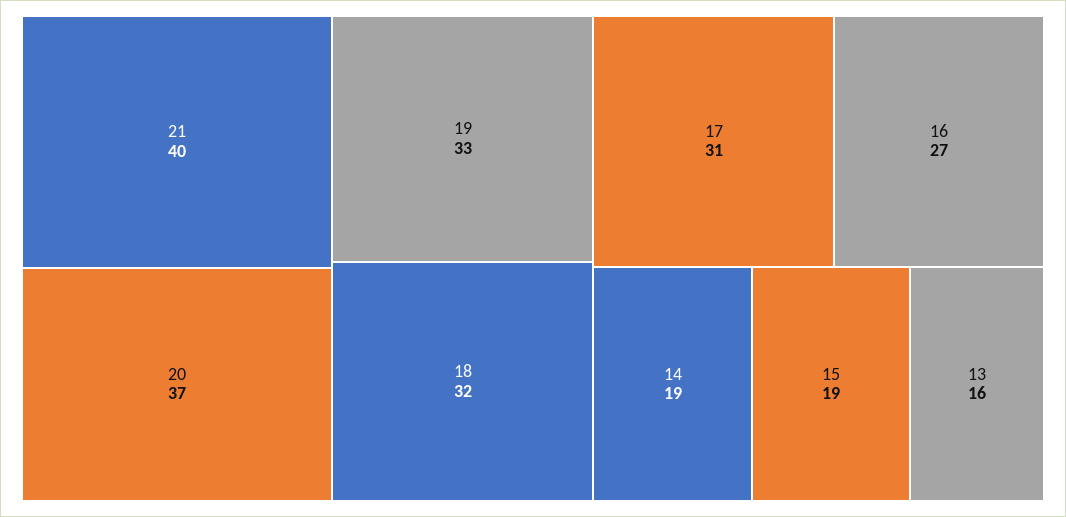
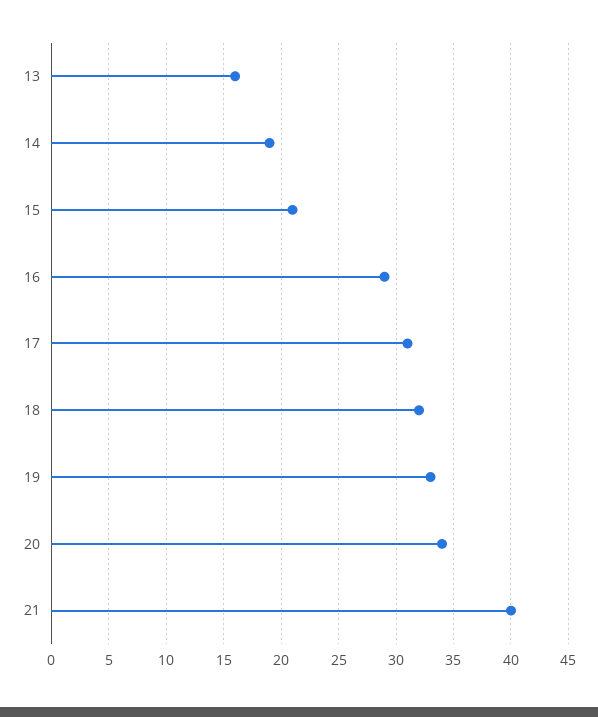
20: 37 -> 34
16: 27 -> 29
15: 19 -> 21

